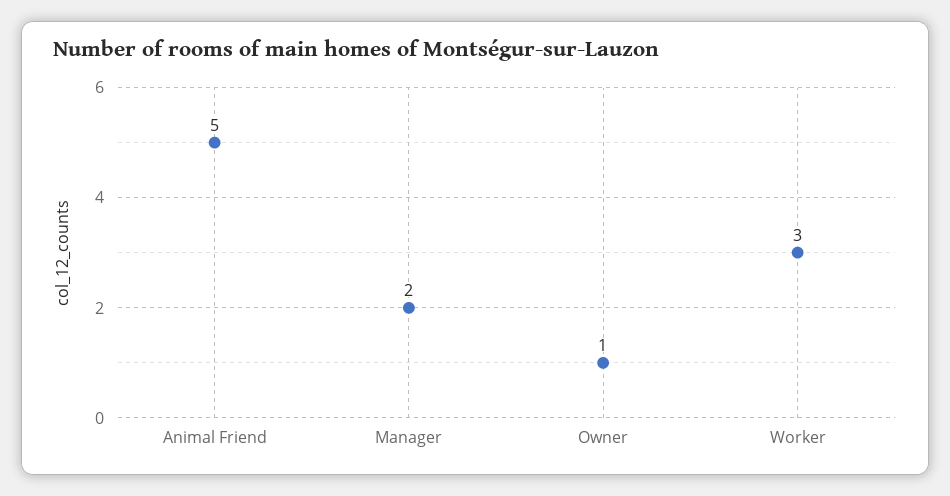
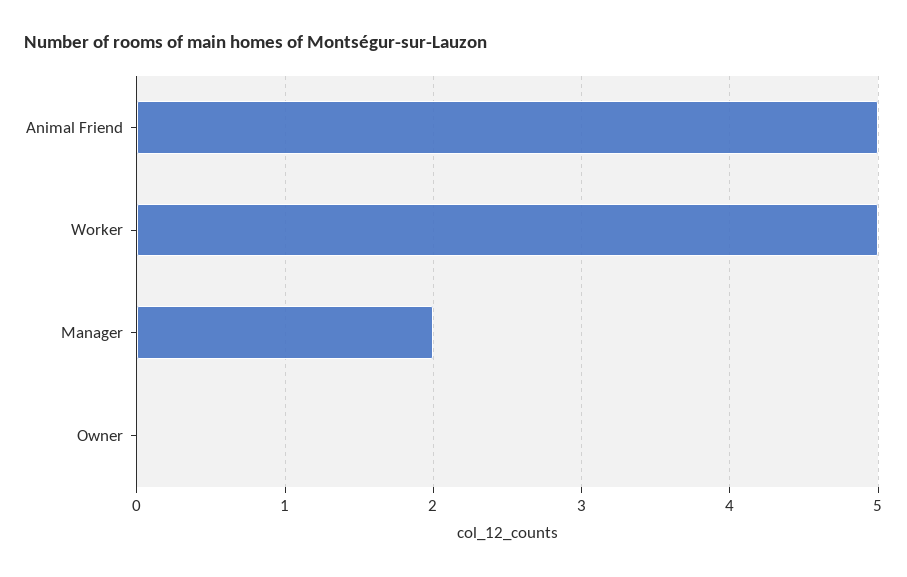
Owner: 1 -> 0
Worker: 3 -> 5

